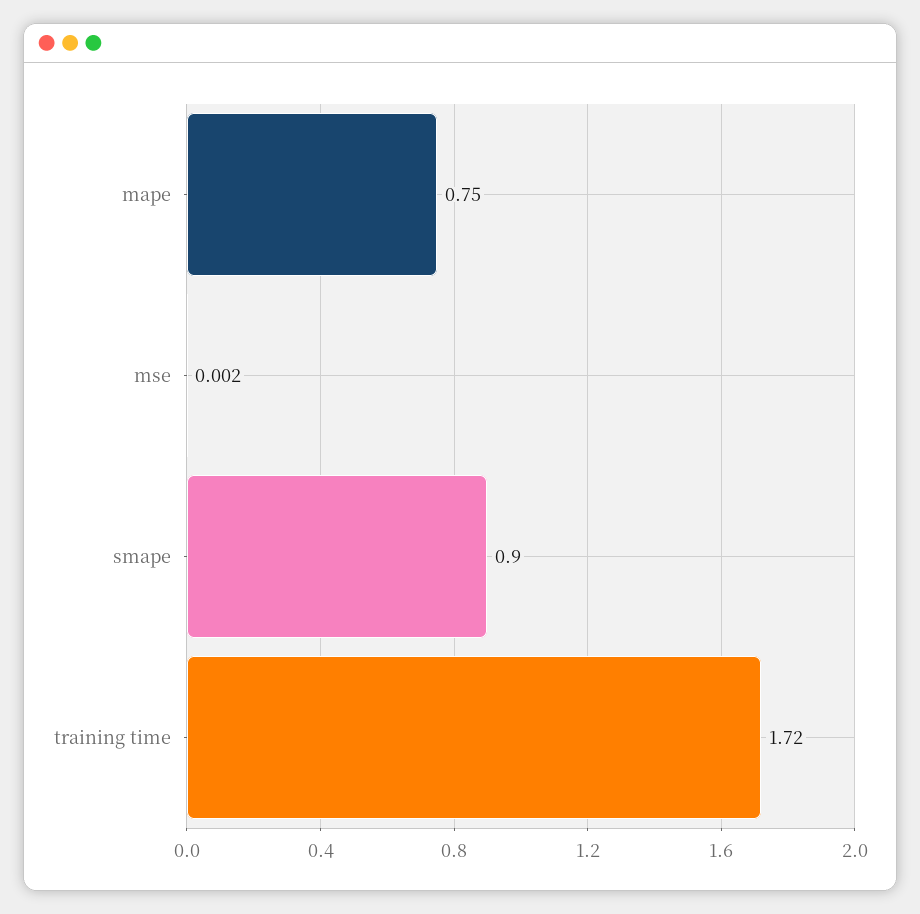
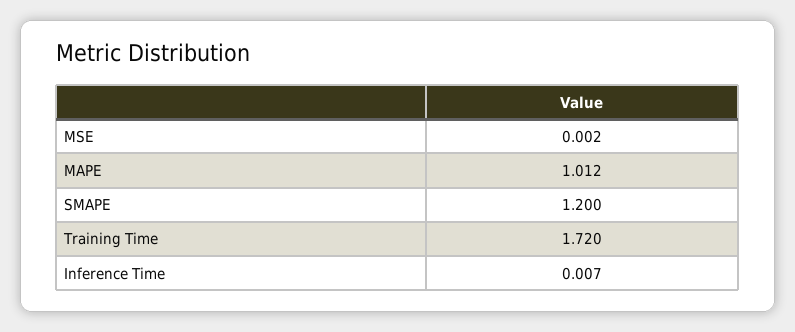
mape: 0.75 -> 1.012
smape: 0.9 -> 1.2
Inference Time: none -> 0.007

